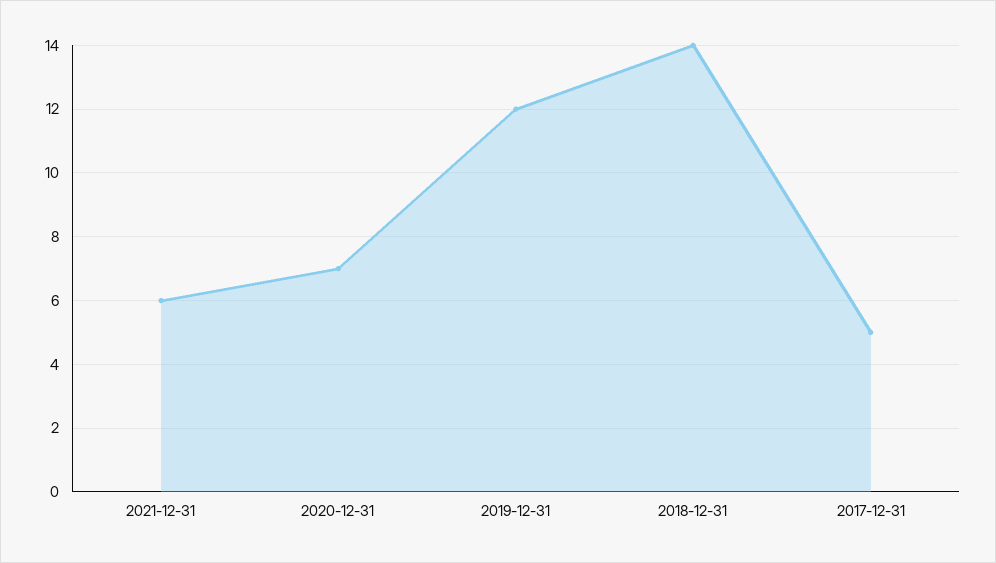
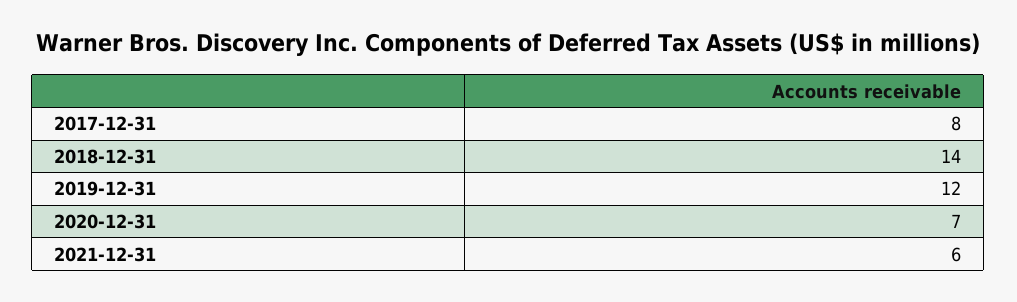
2017-12-31: 5 -> 8

